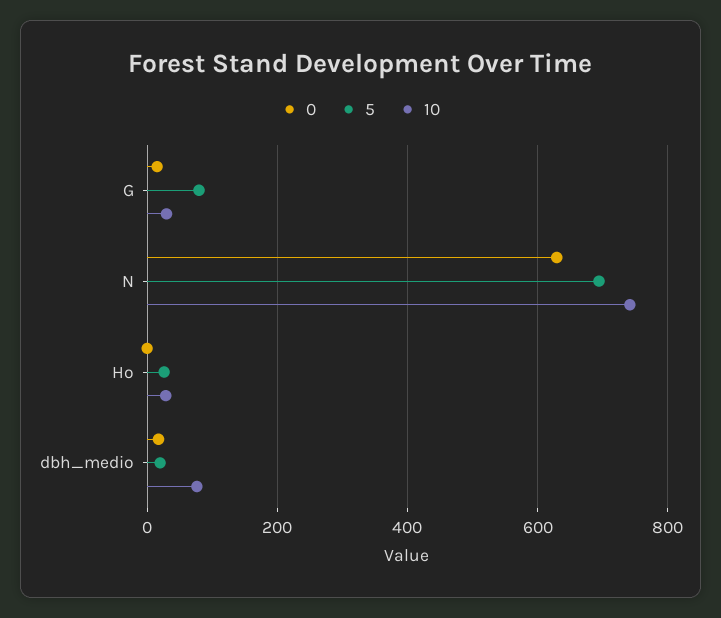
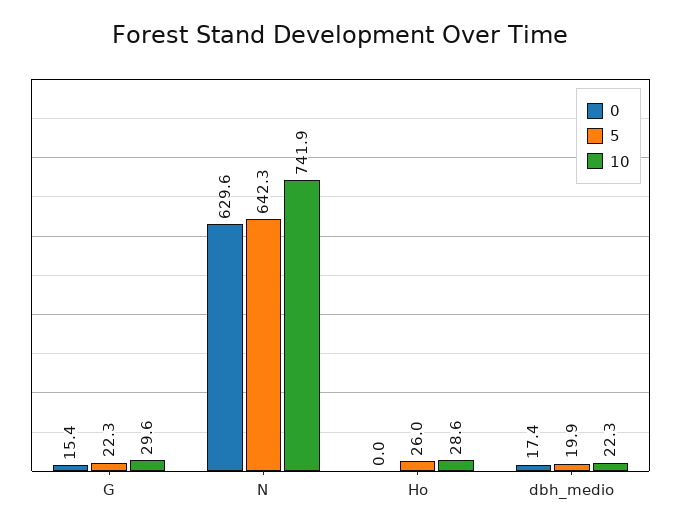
5, G: 80 -> 22.3
5, N: 700 -> 642.3
10, dbh_medio: 80 -> 22.3

